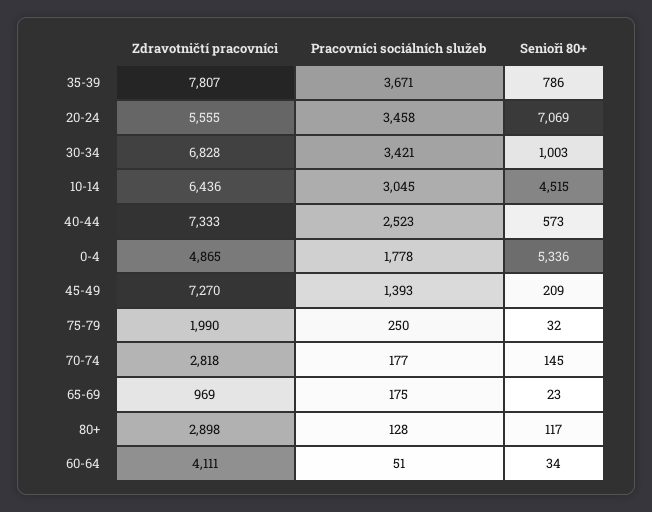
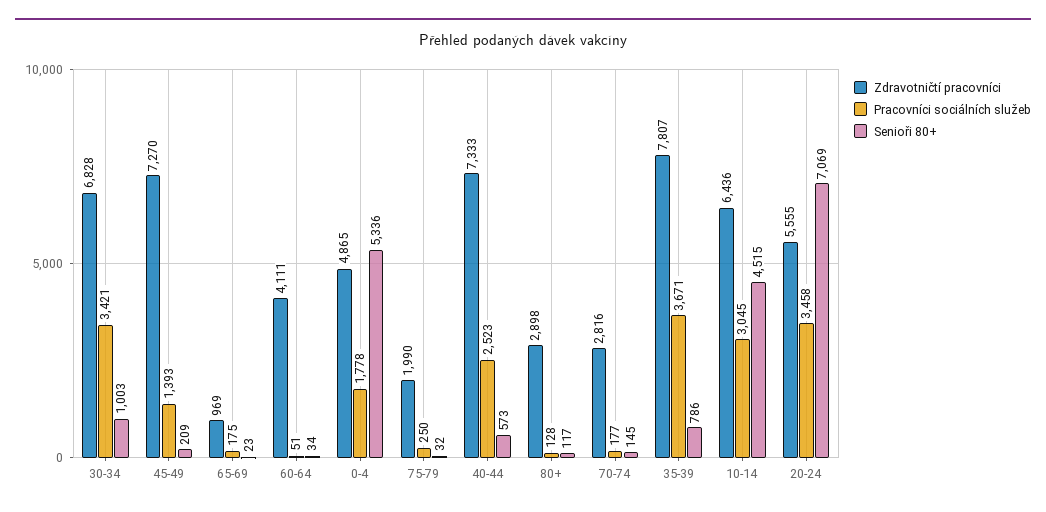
Zdravotničtí pracovníci, 70-74: 2818 -> 2816

